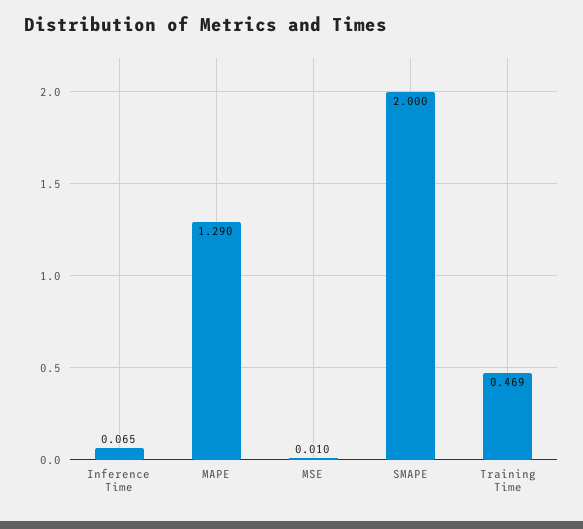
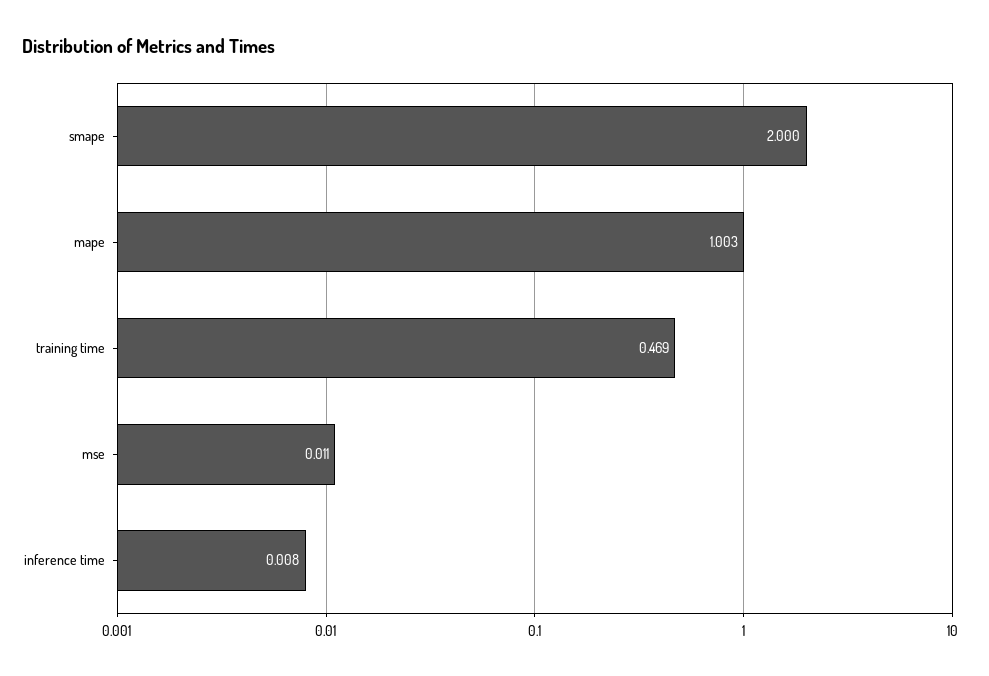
Inference Time: 0.065 -> 0.008
MAPE: 1.29 -> 1.003
MSE: 0.01 -> 0.011

